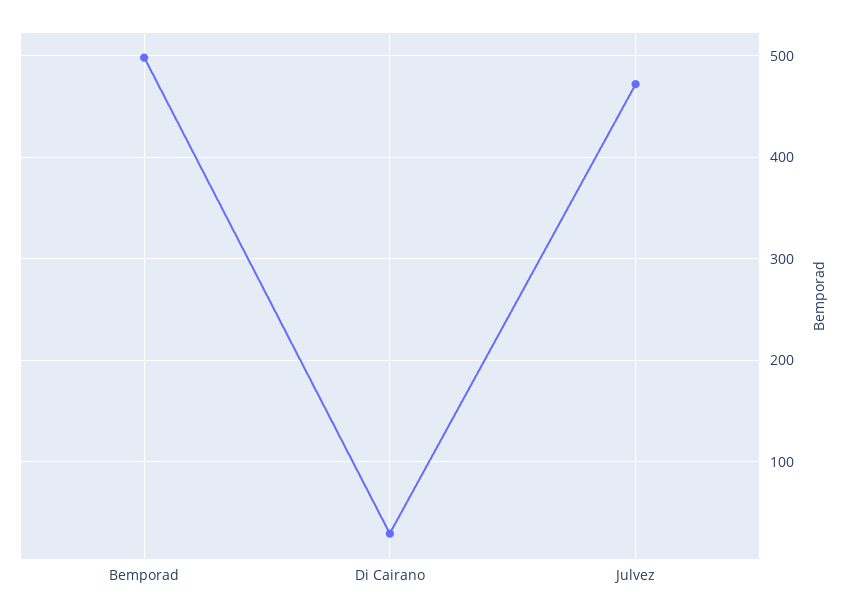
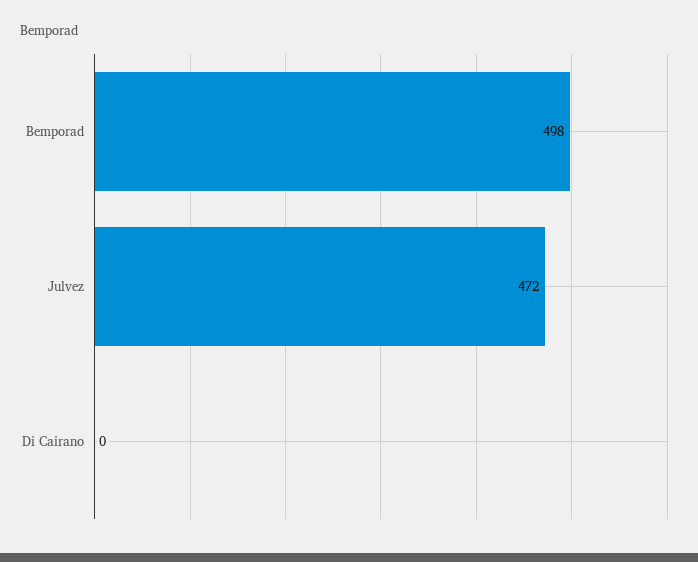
Di Cairano: 30 -> 0

